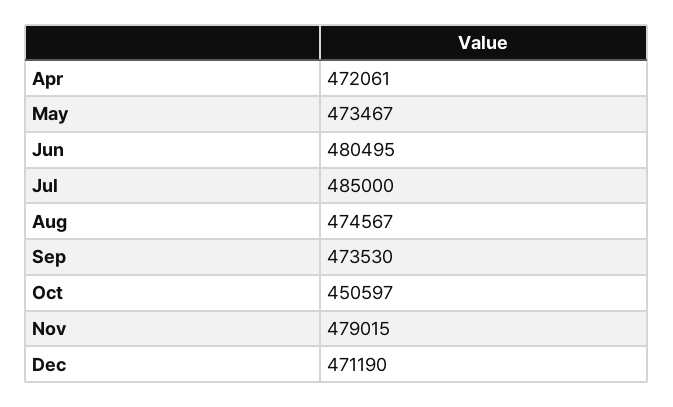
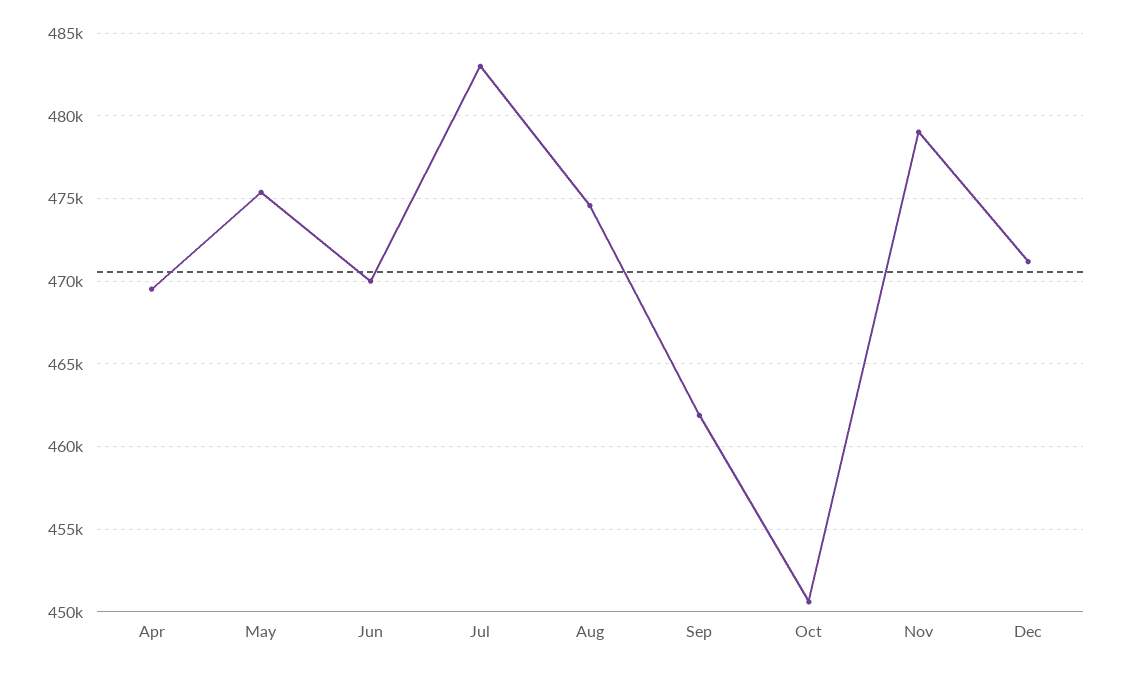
Apr: 472061 -> 469500
May: 473467 -> 475500
Jun: 480495 -> 470000
Jul: 485000 -> 483000
Sep: 473530 -> 462000

